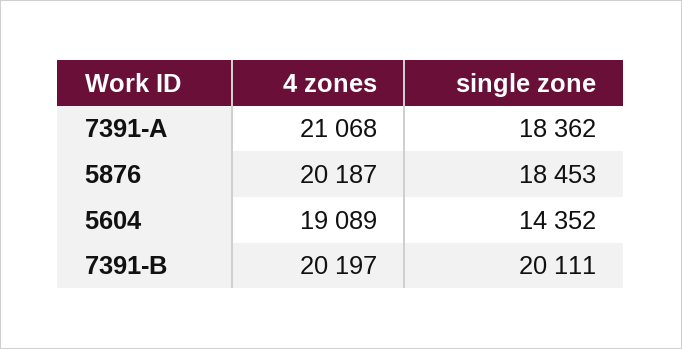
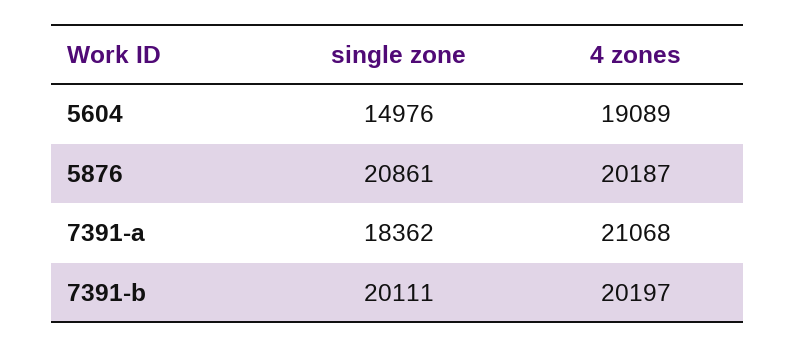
single zone, 5876: 18453 -> 20861
single zone, 5604: 14352 -> 14976

